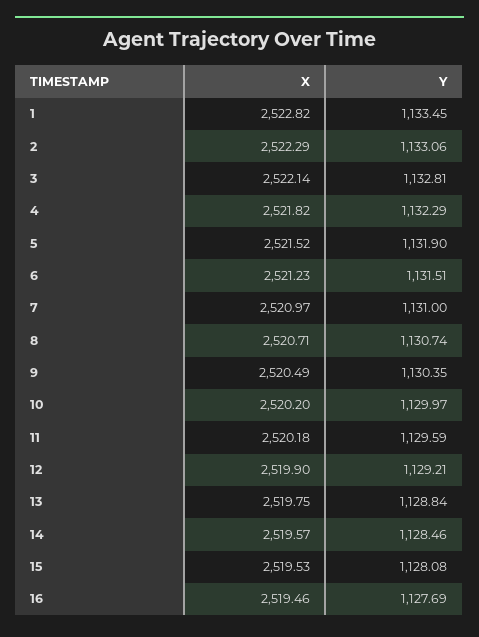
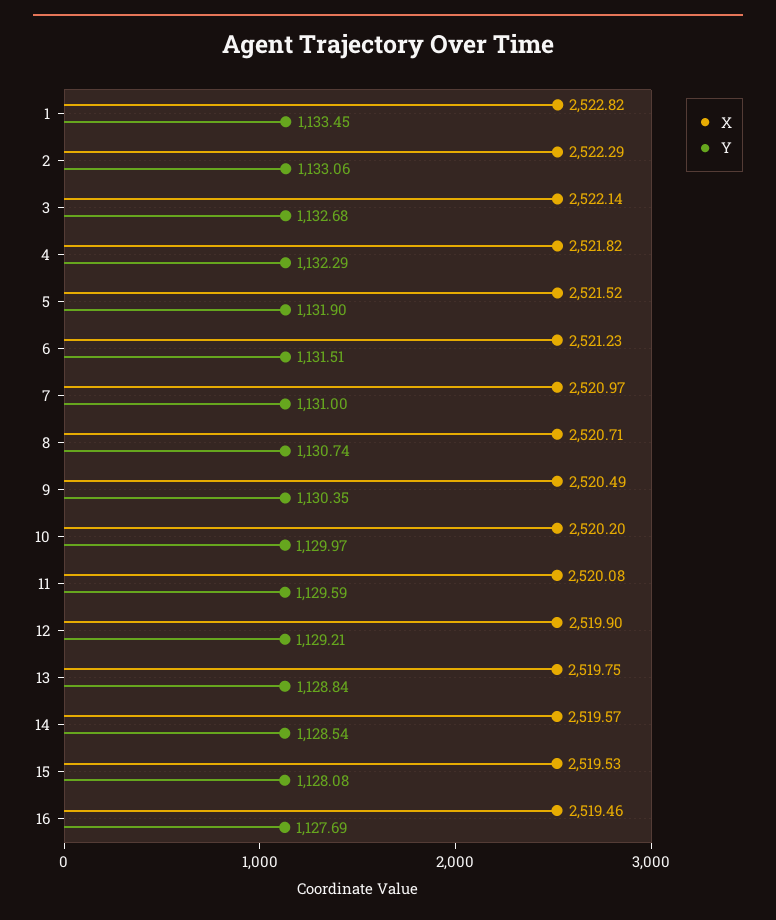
Y, 3: 1132.81 -> 1132.68
X, 11: 2520.18 -> 2520.08
Y, 14: 1128.46 -> 1128.54

